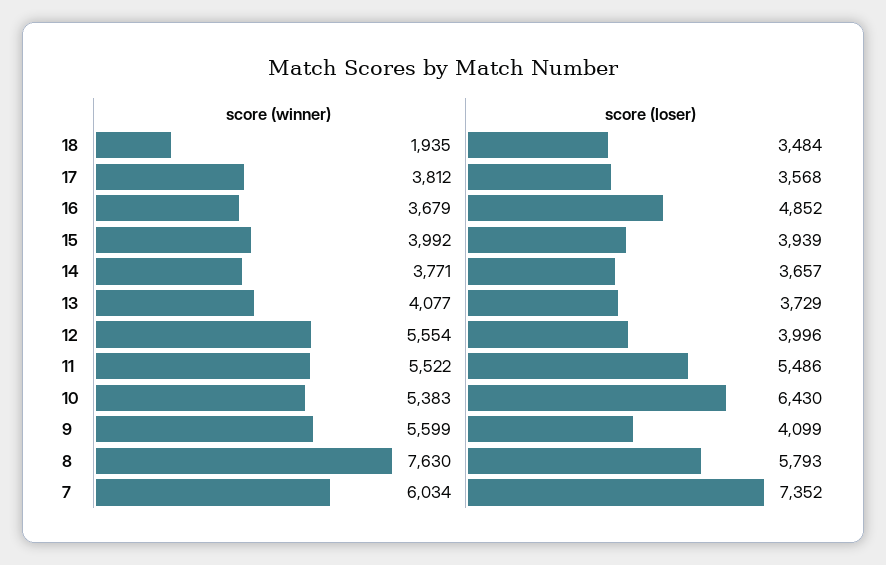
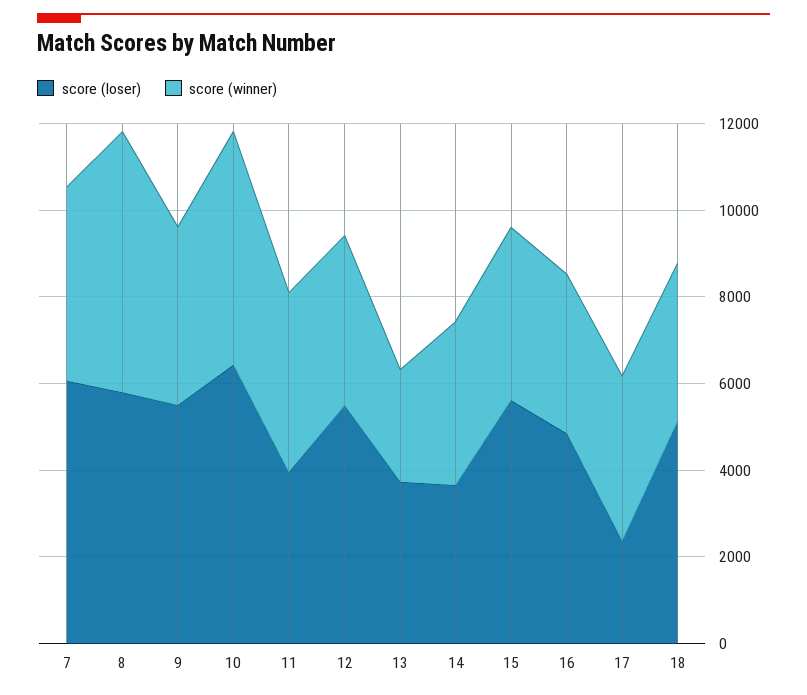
score (winner), 18: 1935 -> 3500
score (loser), 18: 3484 -> 5000
score (loser), 17: 3568 -> 2500
score (loser), 15: 3939 -> 5500
score (winner), 13: 4077 -> 2500
score (winner), 12: 5554 -> 4000
score (loser), 12: 3996 -> 5500
score (winner), 11: 5522 -> 4000
score (loser), 11: 5486 -> 4000
score (winner), 9: 5599 -> 4000
score (loser), 9: 4099 -> 5500
score (winner), 8: 7630 -> 6000
score (winner), 7: 6034 -> 4500
score (loser), 7: 7352 -> 6000

